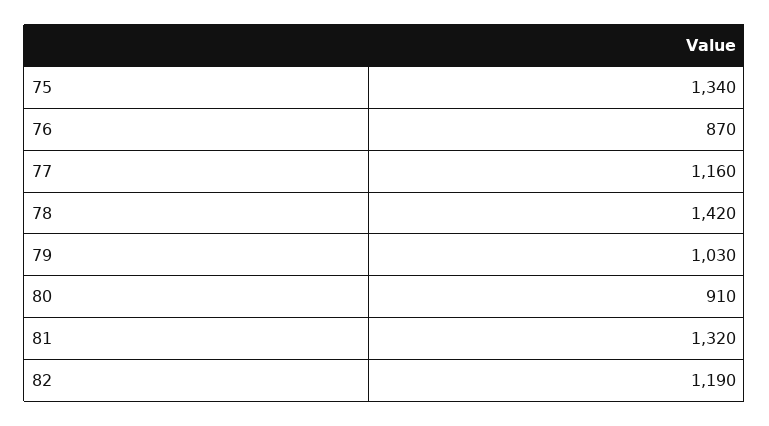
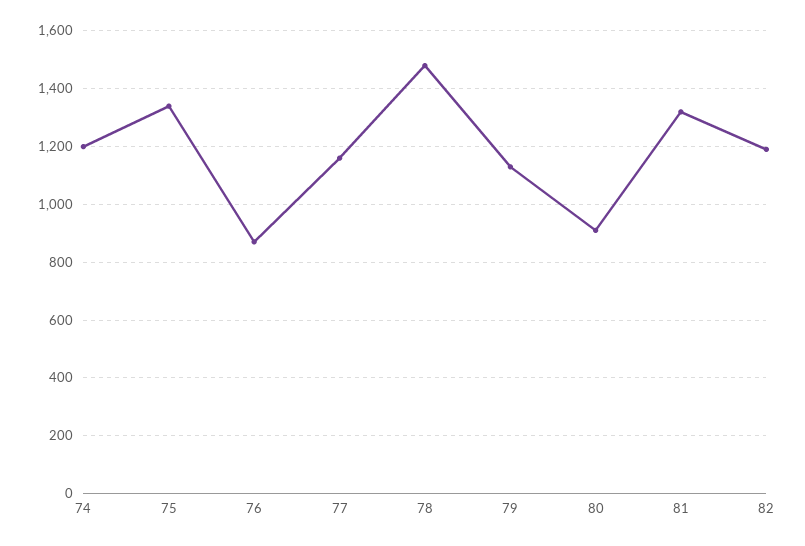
78: 1420 -> 1475
79: 1030 -> 1125
74: none -> 1200

